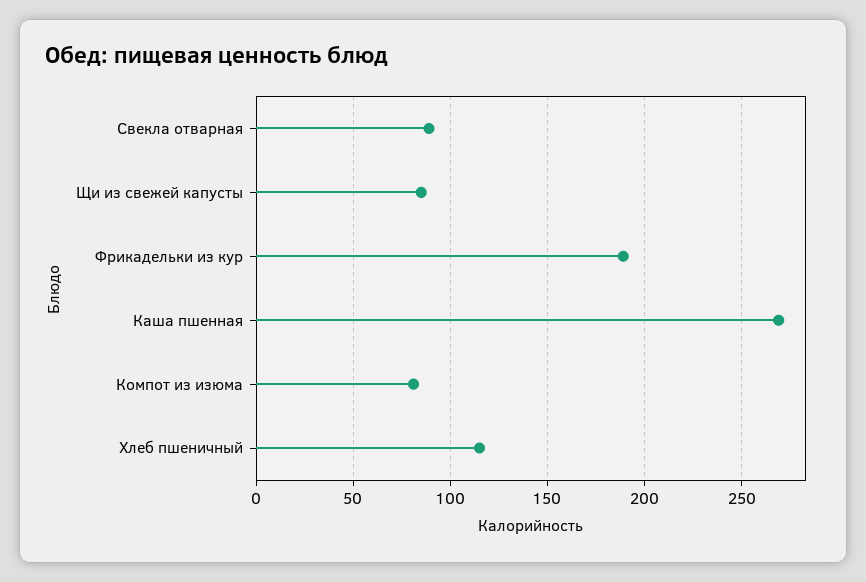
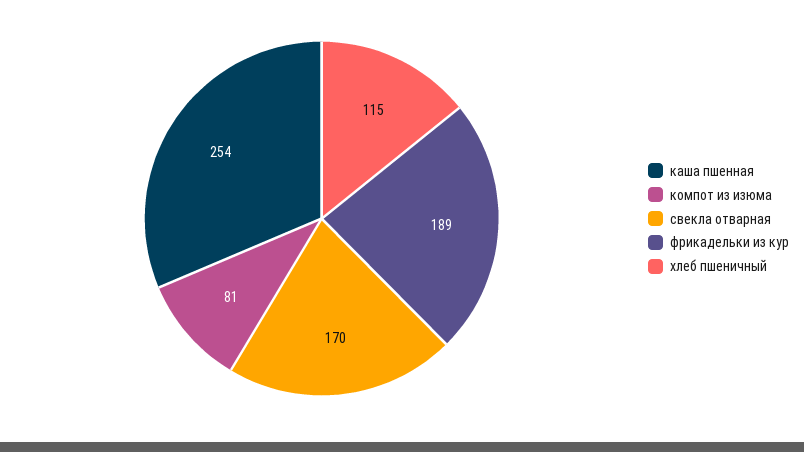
Свекла отварная: 90 -> 170
Щи из свежей капусты: 85 -> none
Каша пшенная: 270 -> 254

